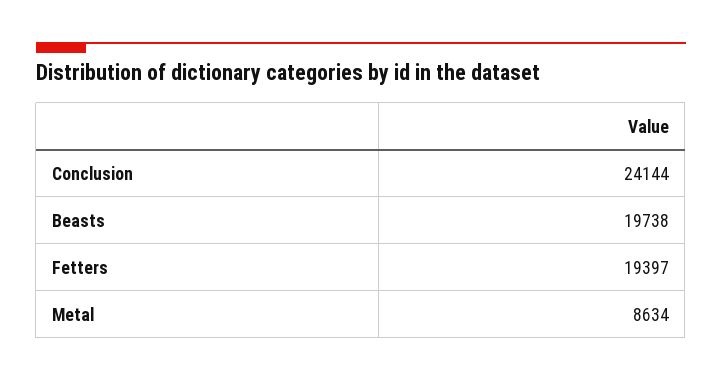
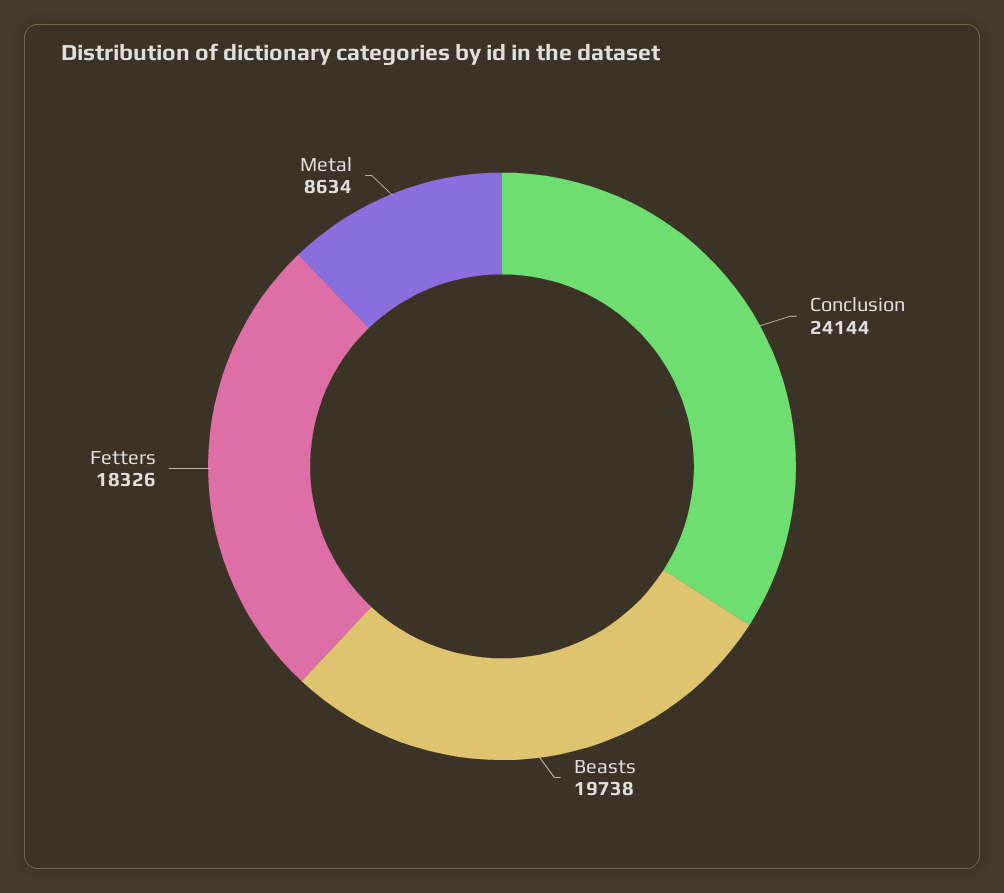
Fetters: 19397 -> 18326

